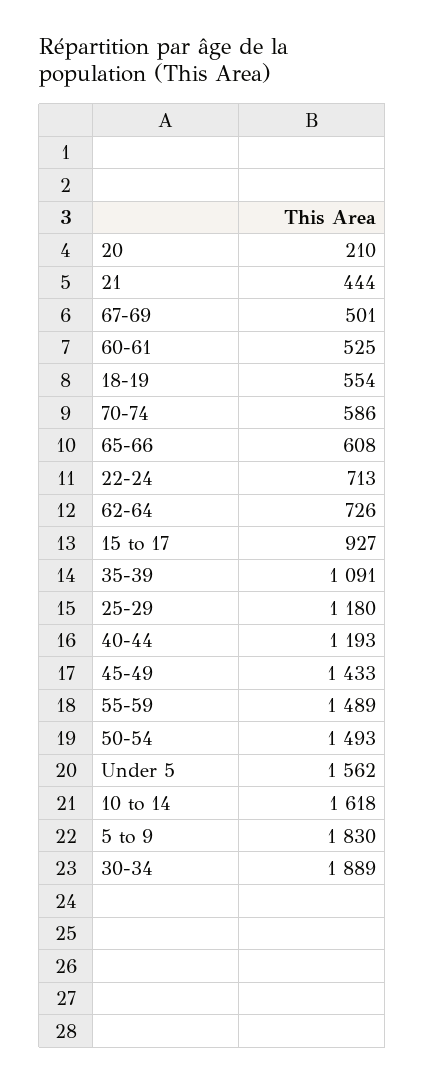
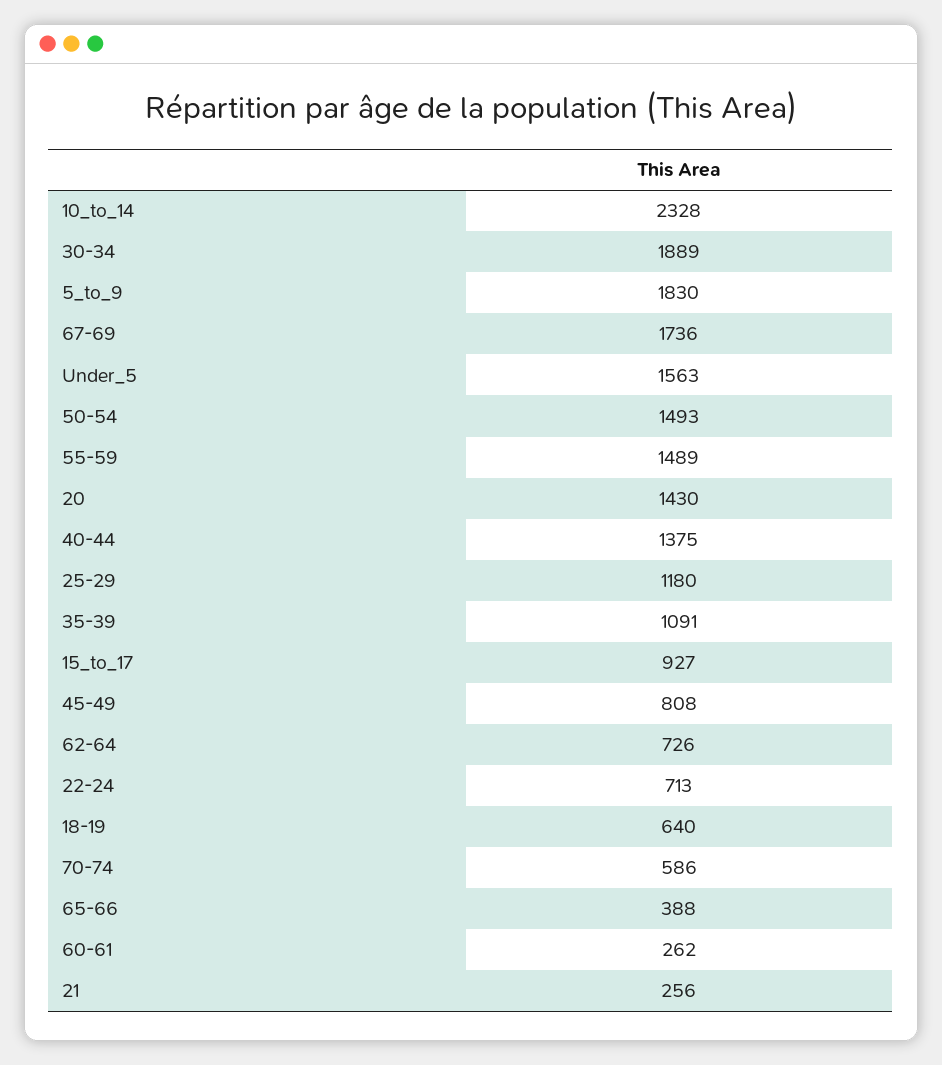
20: 210 -> 1430
21: 444 -> 256
67-69: 501 -> 1736
60-61: 525 -> 262
18-19: 554 -> 640
65-66: 608 -> 388
40-44: 1193 -> 1375
45-49: 1433 -> 808
Under 5: 1562 -> 1563
10 to 14: 1618 -> 2328

